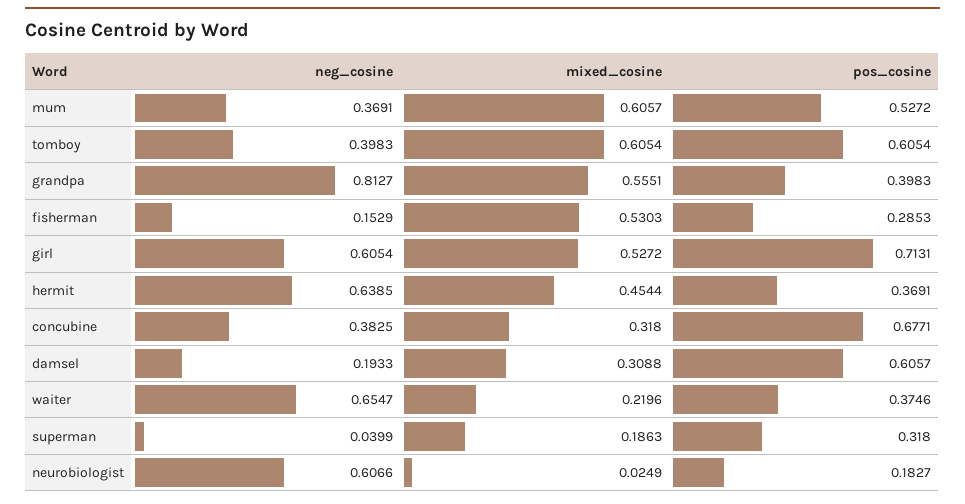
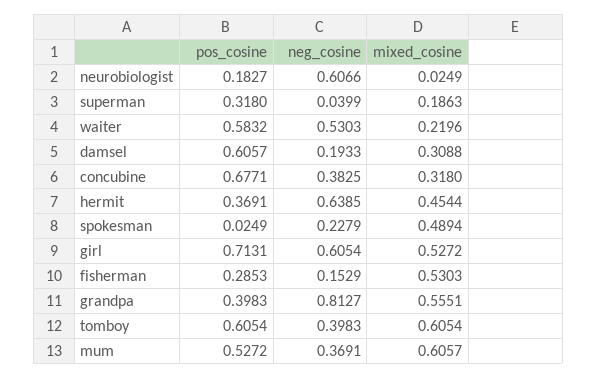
neg_cosine, waiter: 0.6547 -> 0.5303
pos_cosine, waiter: 0.3746 -> 0.5832
pos_cosine, spokesman: none -> 0.0249
neg_cosine, spokesman: none -> 0.2279
mixed_cosine, spokesman: none -> 0.4894

